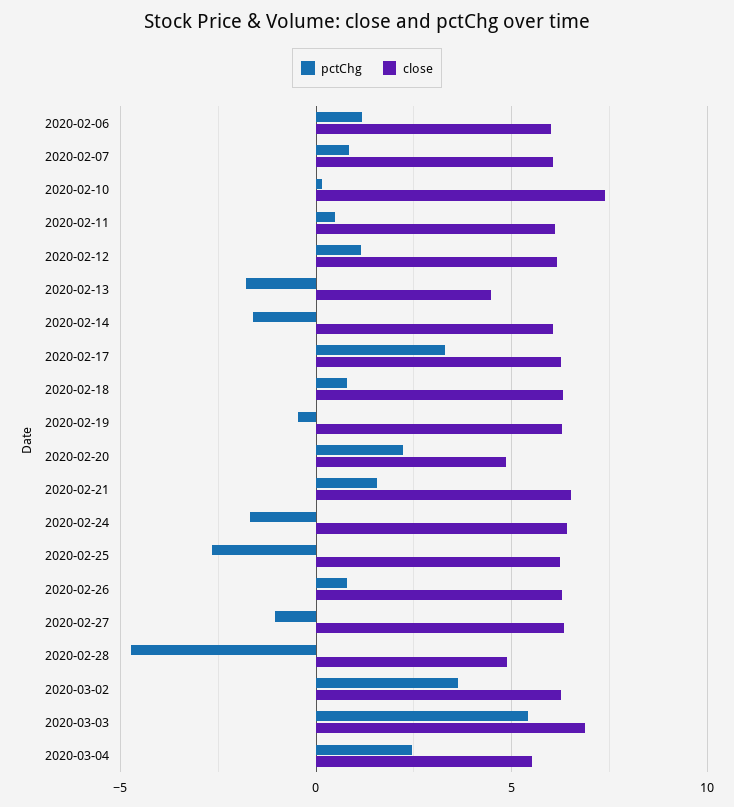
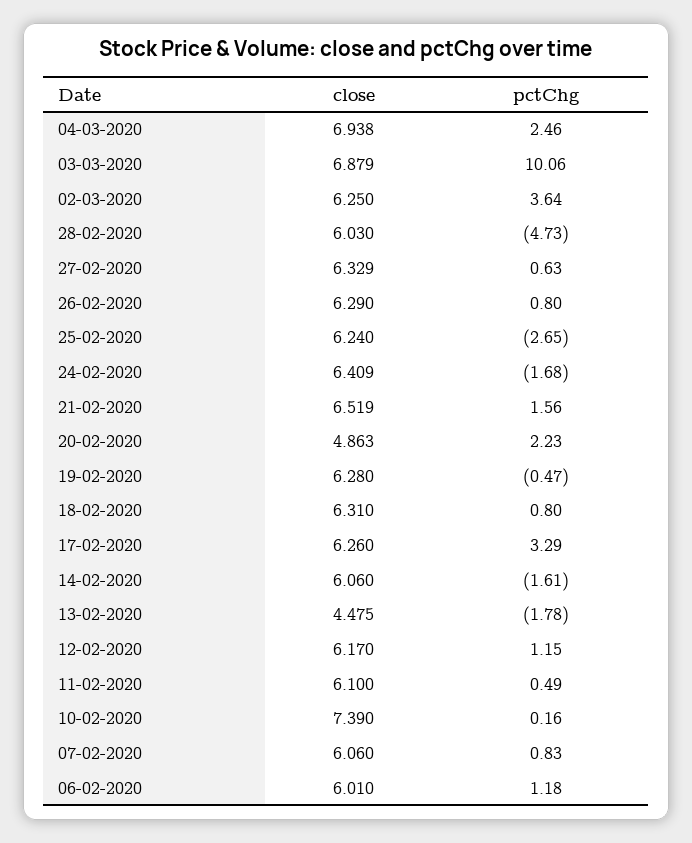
pctChg, 2020-02-27: -1 -> 0.63
close, 2020-02-28: 5 -> 6.03
pctChg, 2020-03-03: 5.5 -> 10.06
close, 2020-03-04: 5.5 -> 6.938

